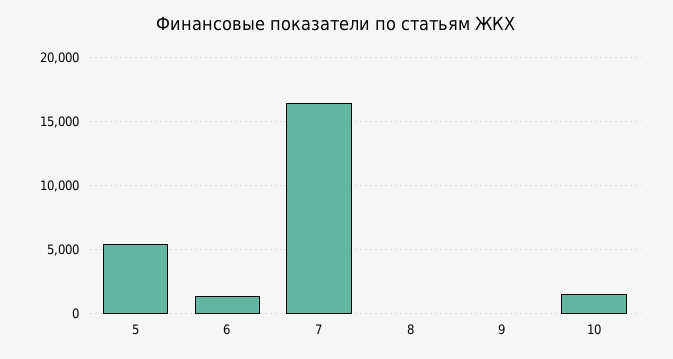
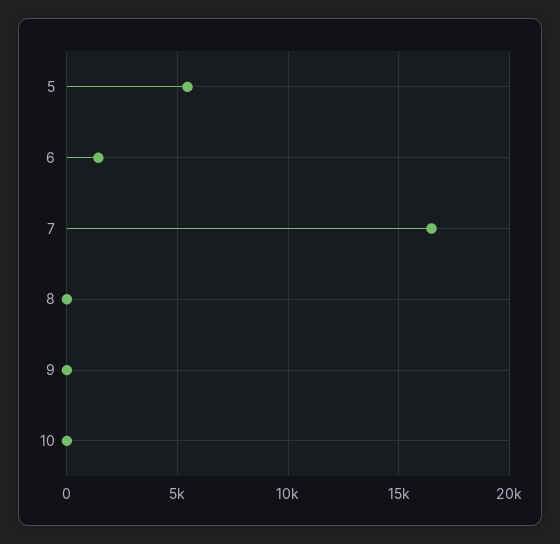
10: 1500 -> 0

